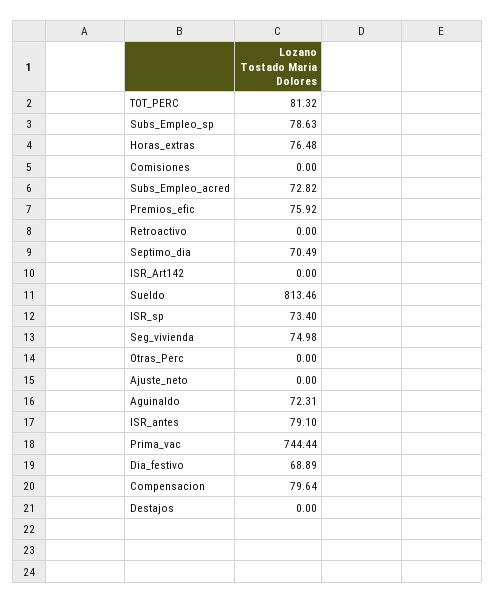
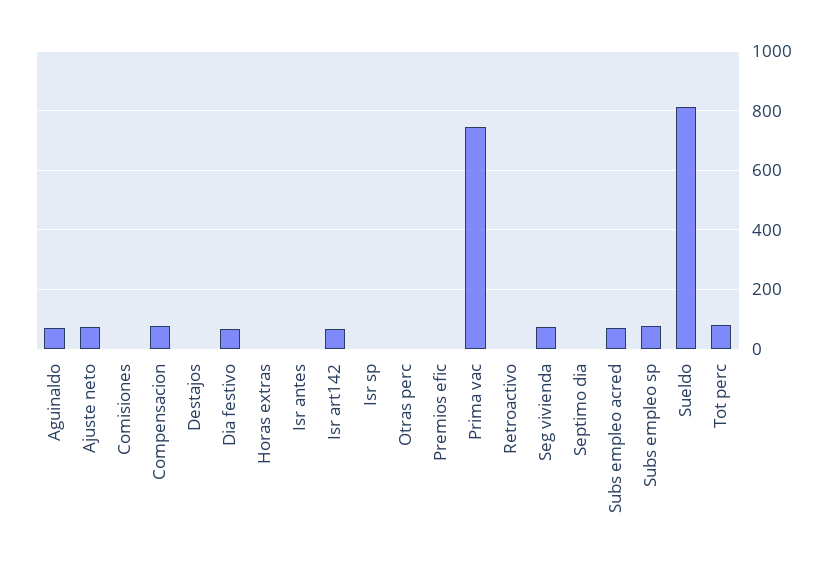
Horas_extras: 76.48 -> 0
Premios_efic: 75.92 -> 0
Septimo_dia: 70.49 -> 0
ISR_Art142: 0 -> 75
ISR_sp: 73.4 -> 0
Ajuste_neto: 0 -> 75
ISR_antes: 79.1 -> 0

